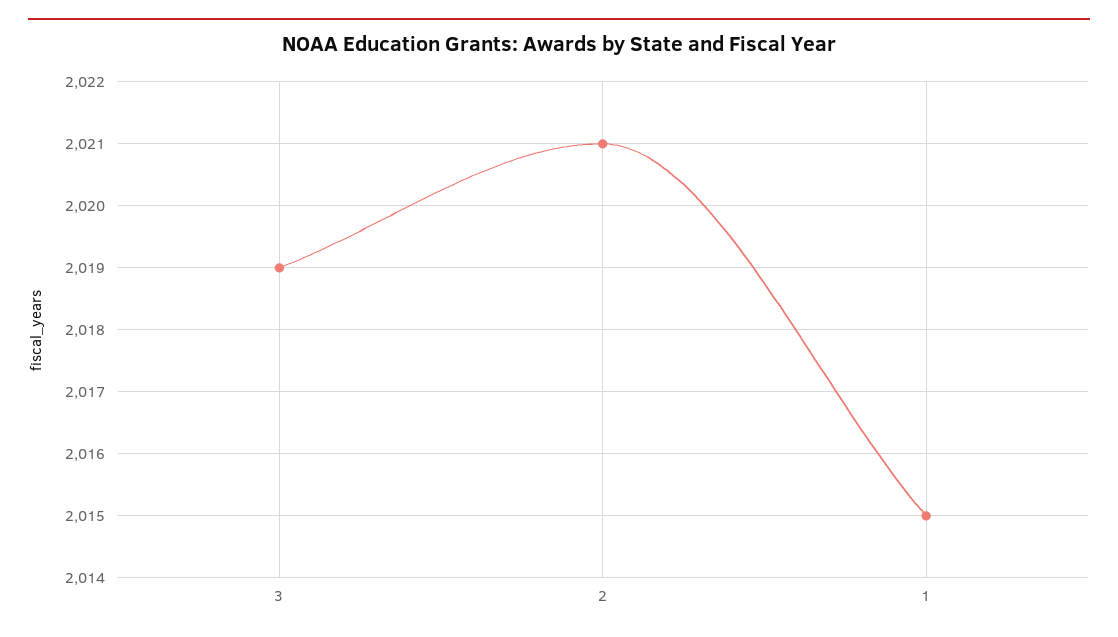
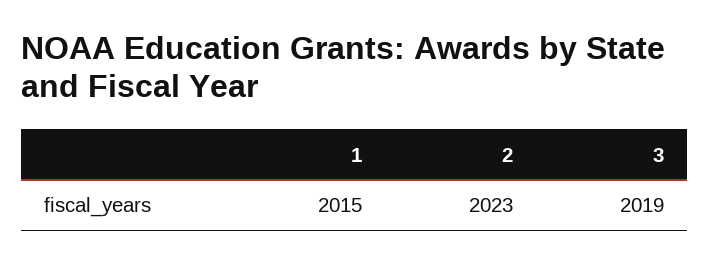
2: 2021 -> 2023

